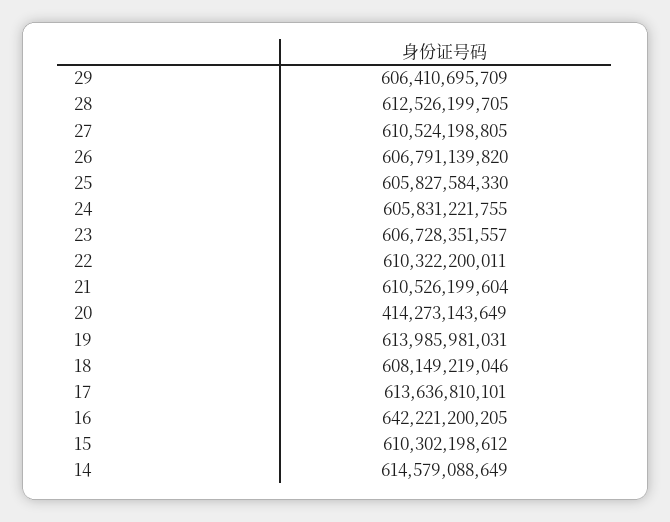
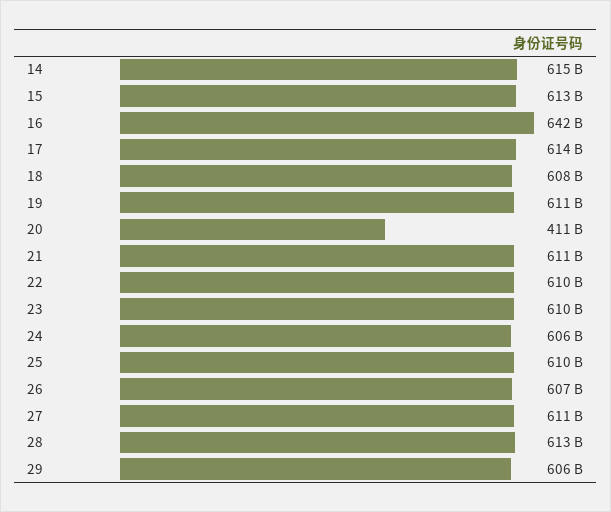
25: 605827584330 -> 610000000000
23: 606728351557 -> 610000000000
20: 414273143649 -> 411000000000
19: 613985981031 -> 611000000000
15: 610302198612 -> 613000000000

